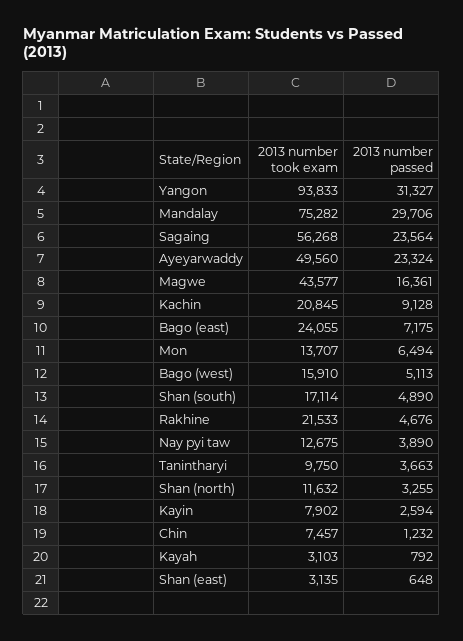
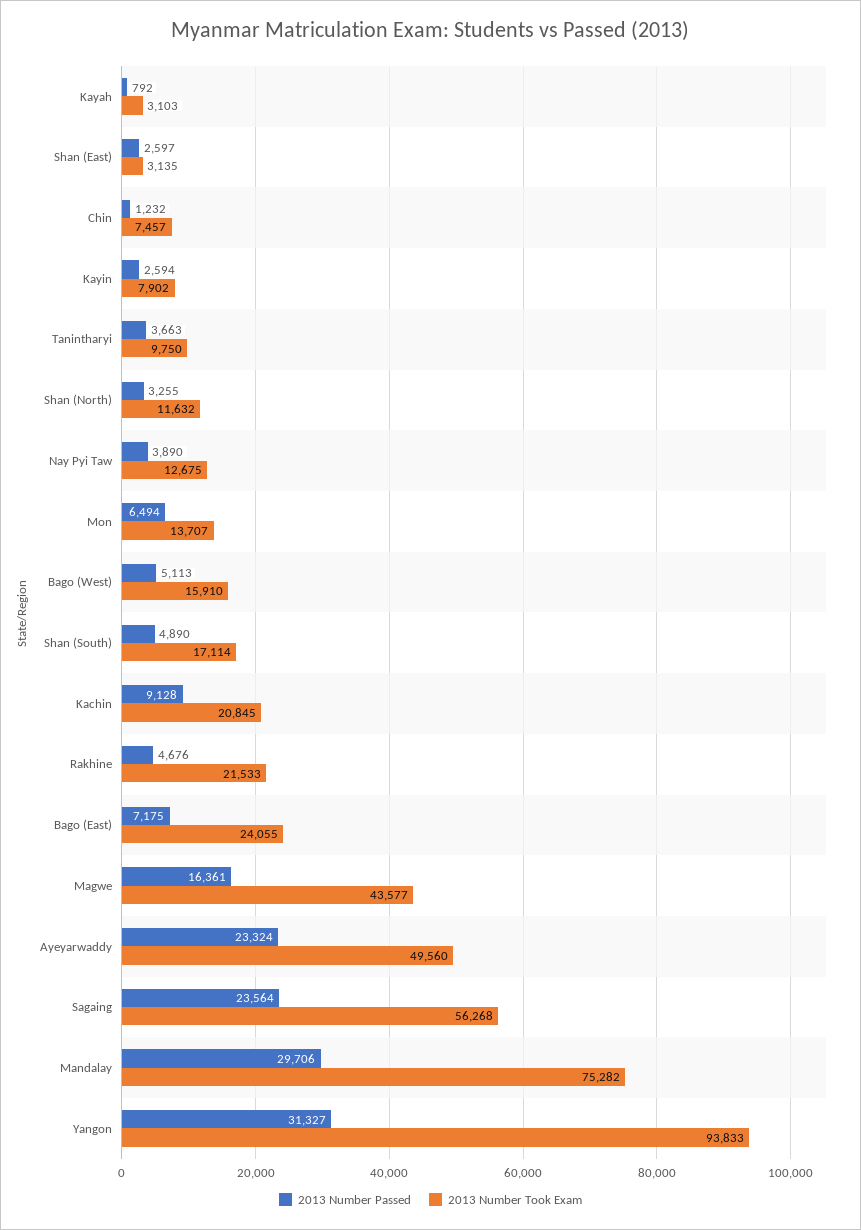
2013 number passed, Shan (east): 648 -> 2597

